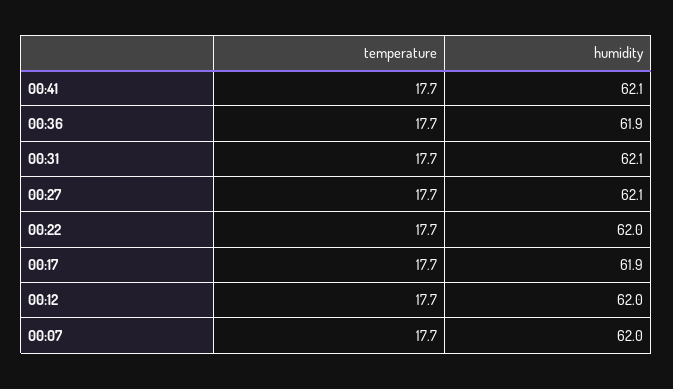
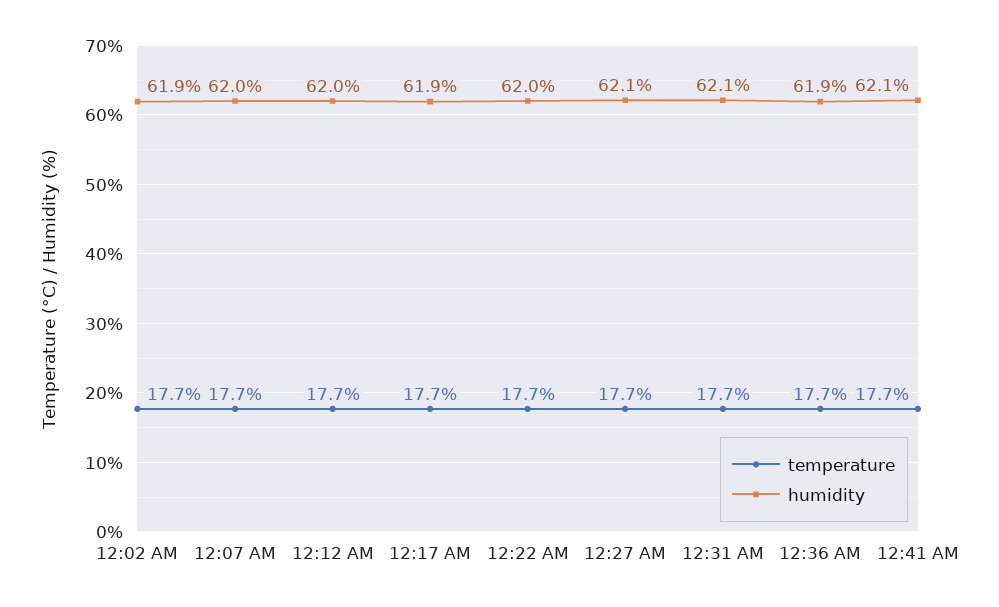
temperature, 12:02 AM: none -> 17.7
humidity, 12:02 AM: none -> 61.9

